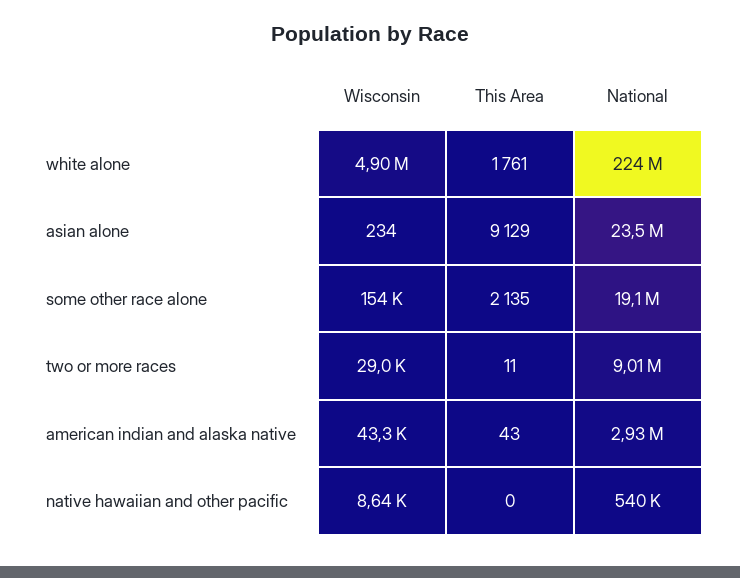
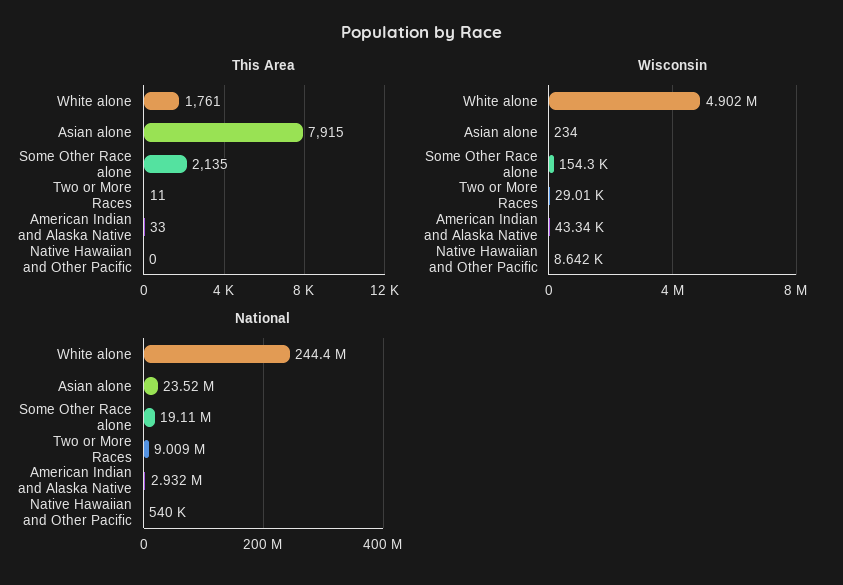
National, white alone: 224000000 -> 244400000
This Area, asian alone: 9129 -> 7915
This Area, american indian and alaska native: 43 -> 33

